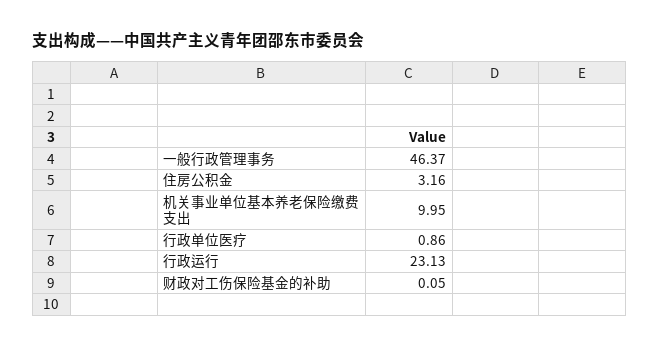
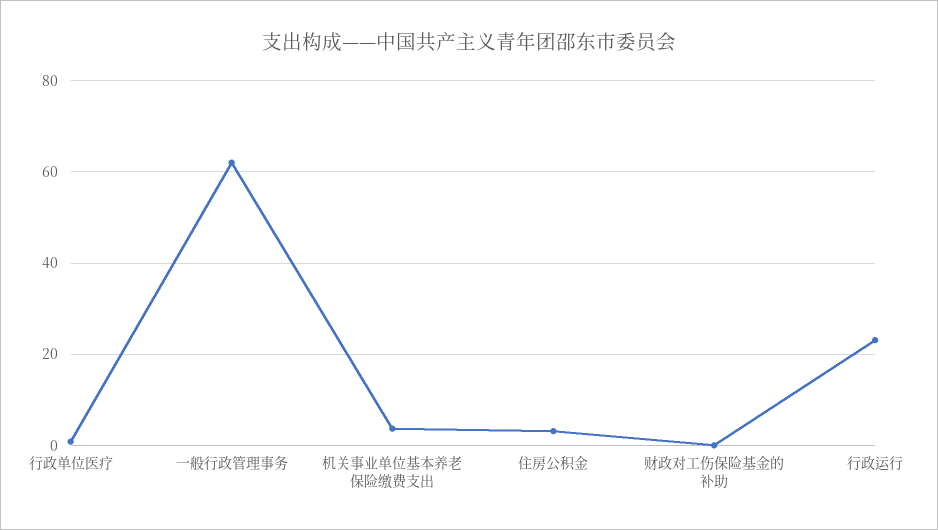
一般行政管理事务: 46.37 -> 62
机关事业单位基本养老保险缴费支出: 9.95 -> 4

